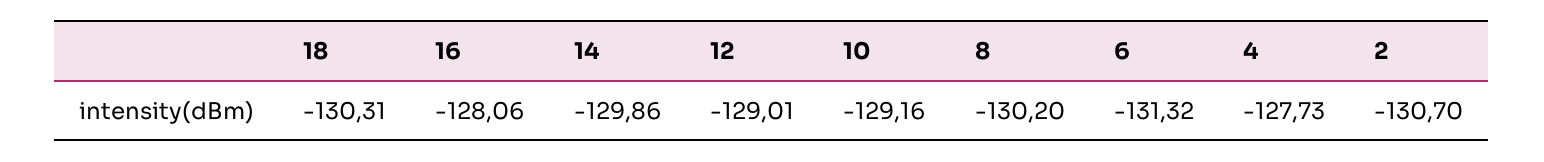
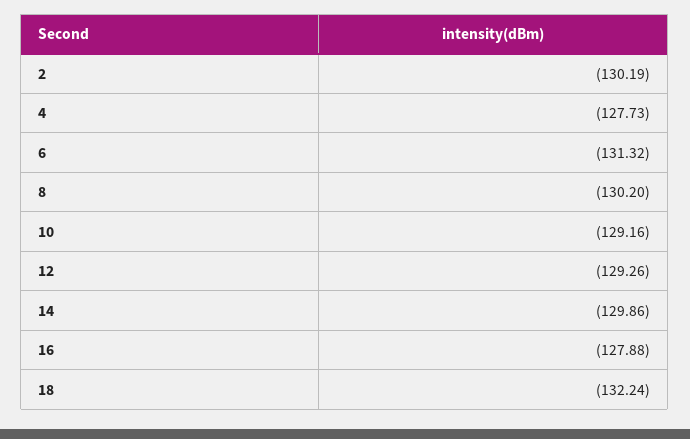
18: -130.31 -> -132.24
16: -128.06 -> -127.88
12: -129.01 -> -129.26
2: -130.7 -> -130.19

